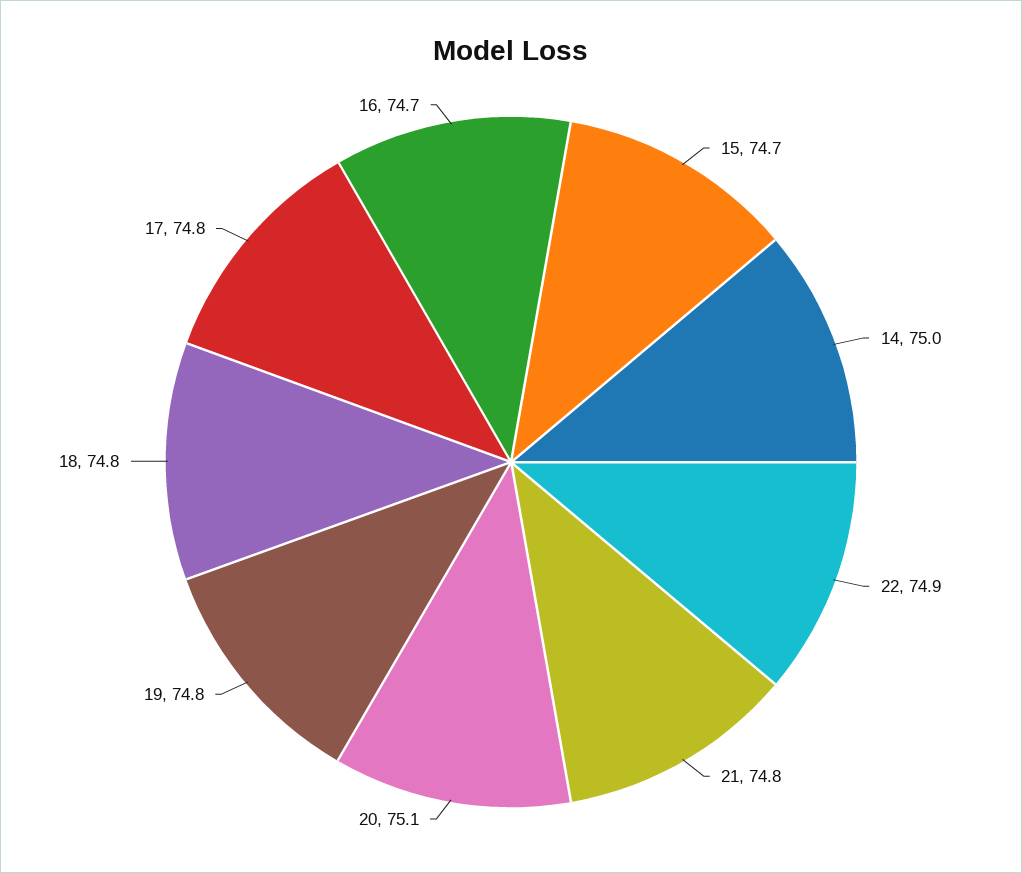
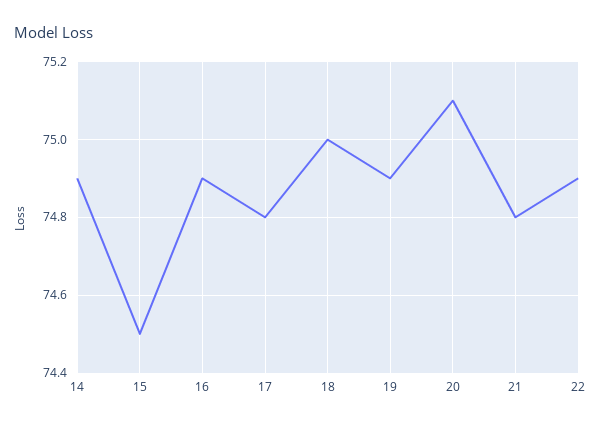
15: 74.7 -> 74.5
14: 75 -> 74.9
19: 74.8 -> 74.9
18: 74.8 -> 75
16: 74.7 -> 74.9

